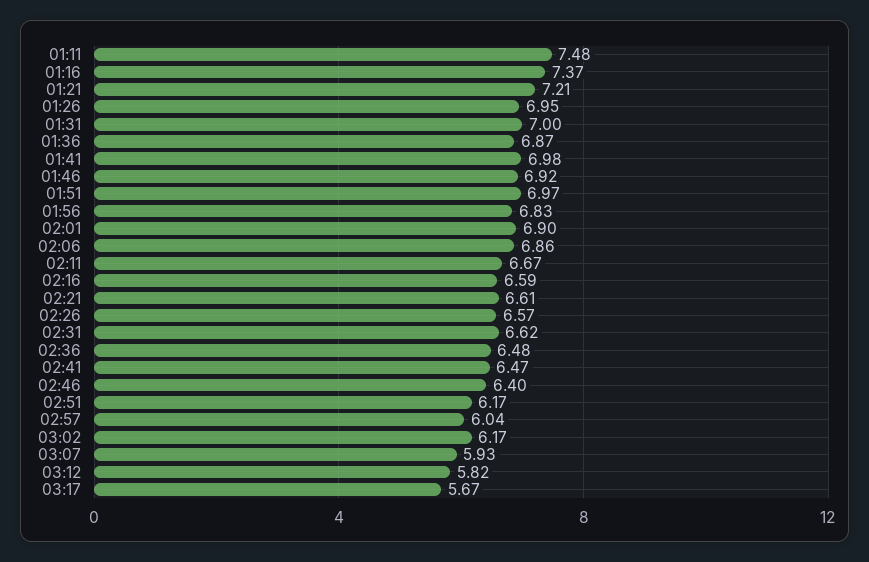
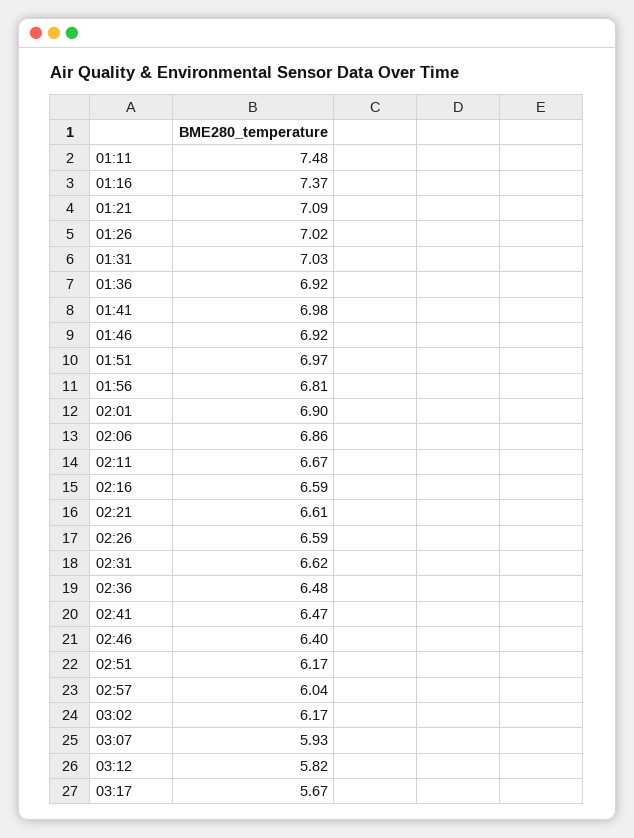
01:21: 7.21 -> 7.09
01:26: 6.95 -> 7.02
01:31: 7 -> 7.03
01:36: 6.87 -> 6.92
01:56: 6.83 -> 6.81
02:26: 6.57 -> 6.59

